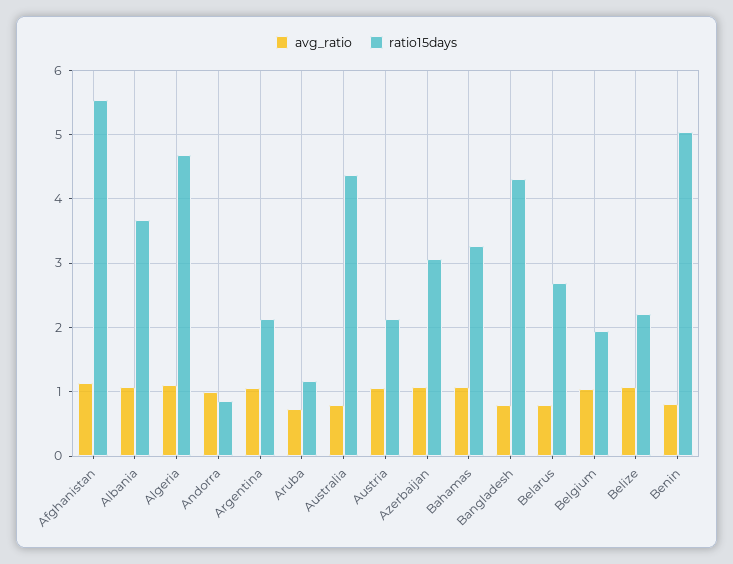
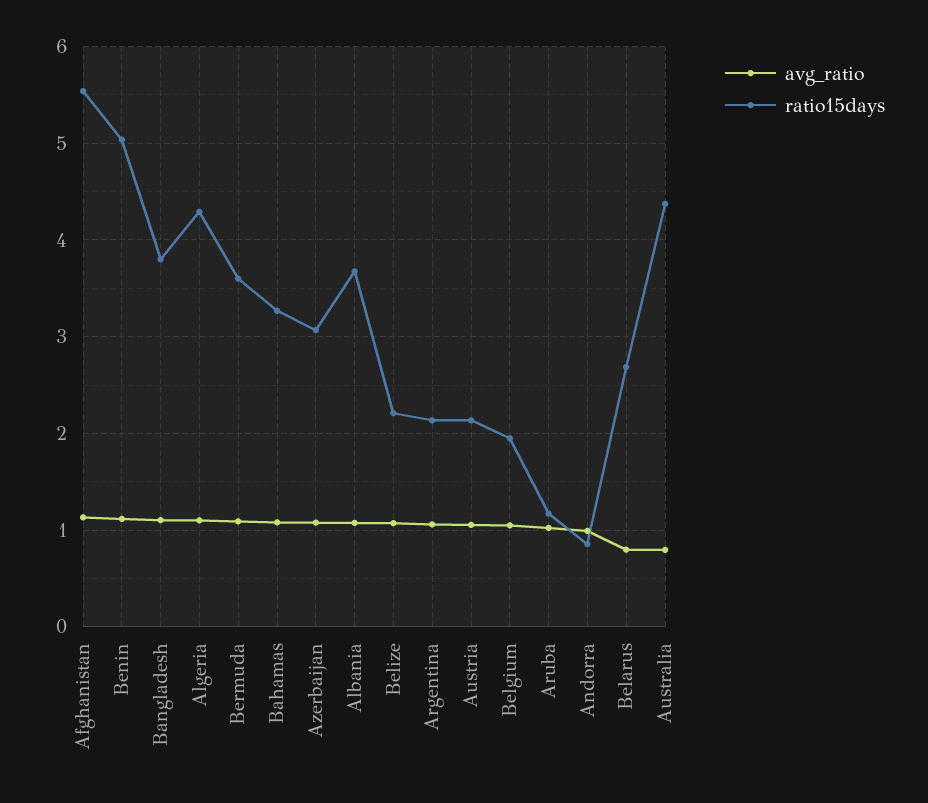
ratio15days, Algeria: 4.7 -> 4.3
avg_ratio, Aruba: 0.7 -> 1
avg_ratio, Bangladesh: 0.8 -> 1.1
ratio15days, Bangladesh: 4.3 -> 3.8
avg_ratio, Benin: 0.8 -> 1.1
avg_ratio, Bermuda: none -> 1.1
ratio15days, Bermuda: none -> 3.6

